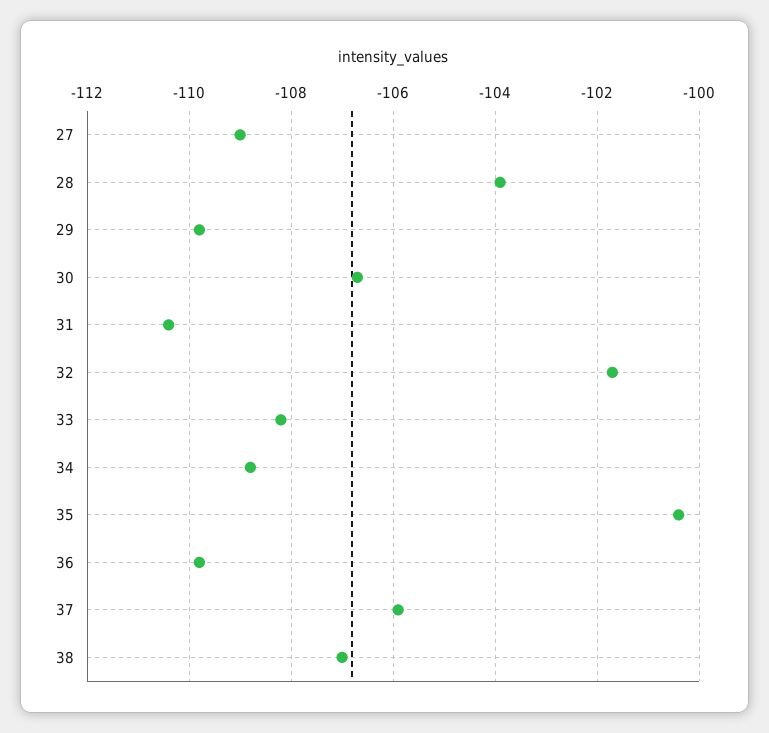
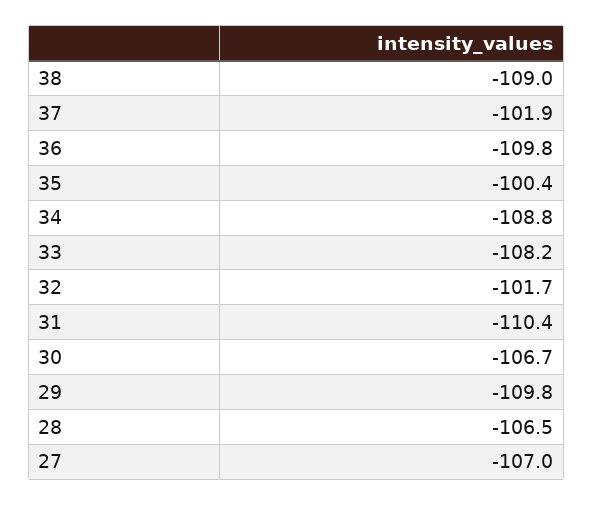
27: -109 -> -107
28: -104 -> -106.5
37: -106 -> -101.9
38: -107 -> -109

